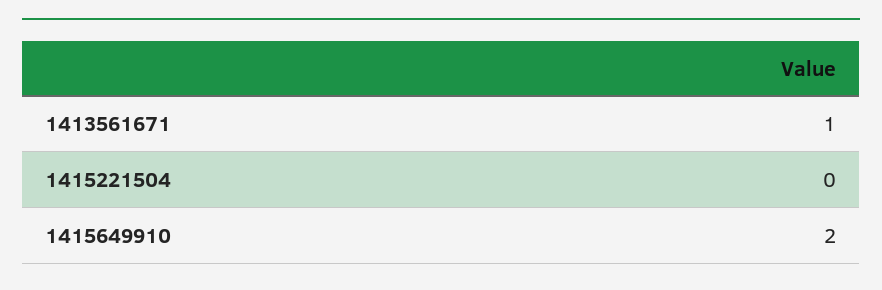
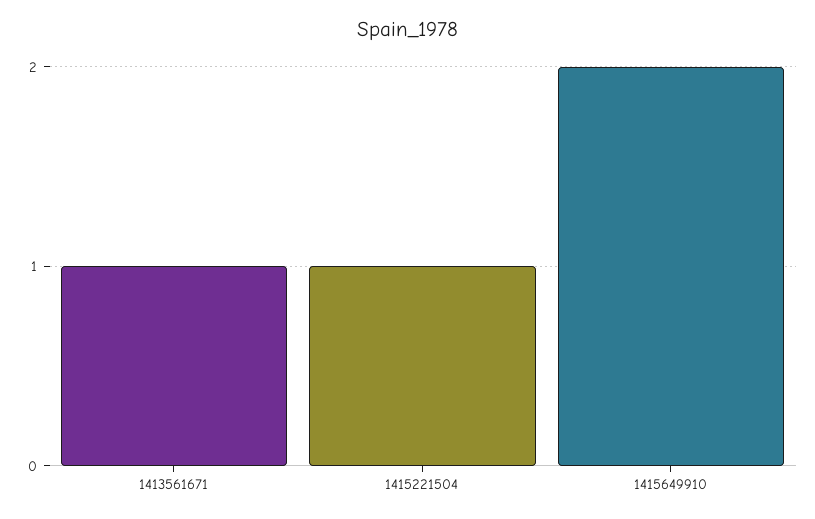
1415221504: 0 -> 1

